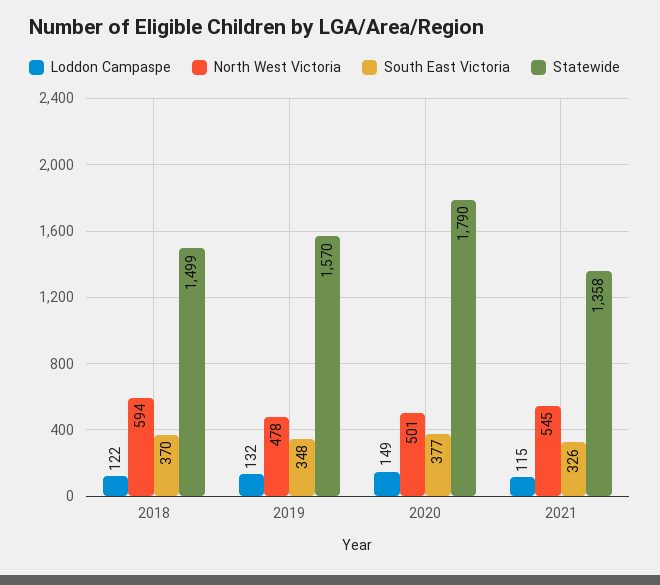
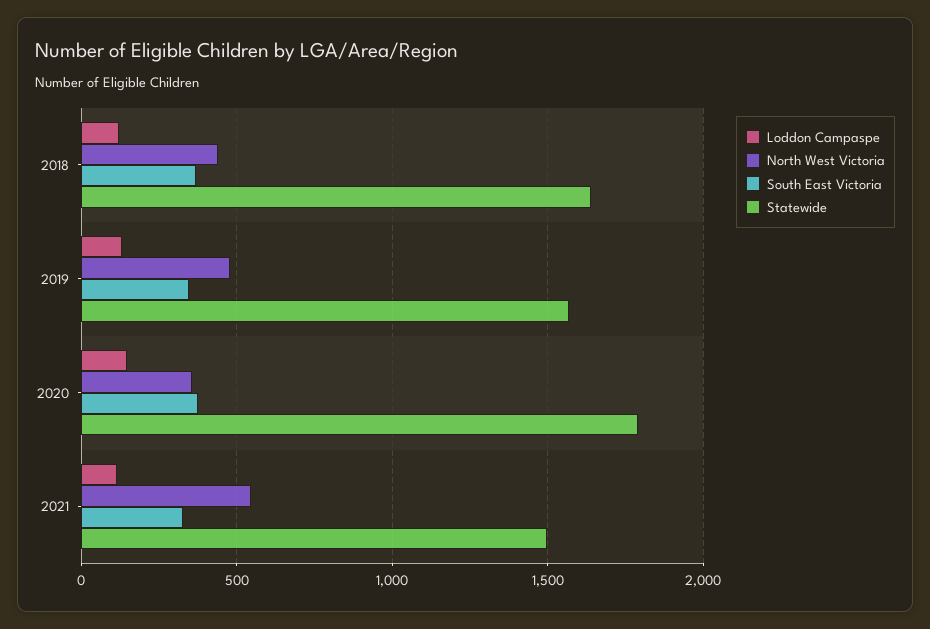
North West Victoria, 2018: 594 -> 450
Statewide, 2018: 1499 -> 1650
North West Victoria, 2020: 501 -> 350
Statewide, 2021: 1358 -> 1500

